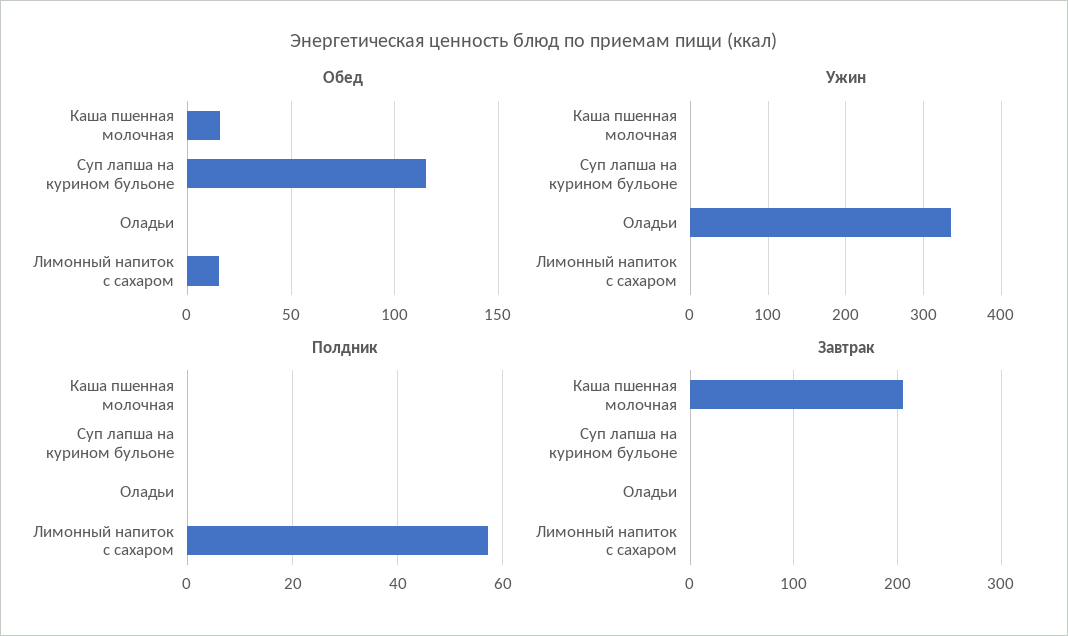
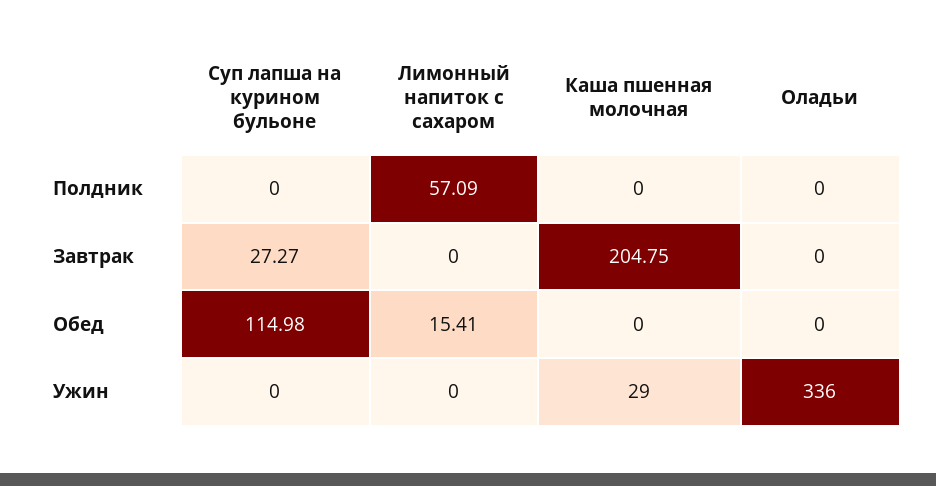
Обед, Каша пшенная молочная: 15 -> 0
Ужин, Каша пшенная молочная: 0 -> 29
Завтрак, Суп лапша на курином бульоне: 0 -> 27.27

